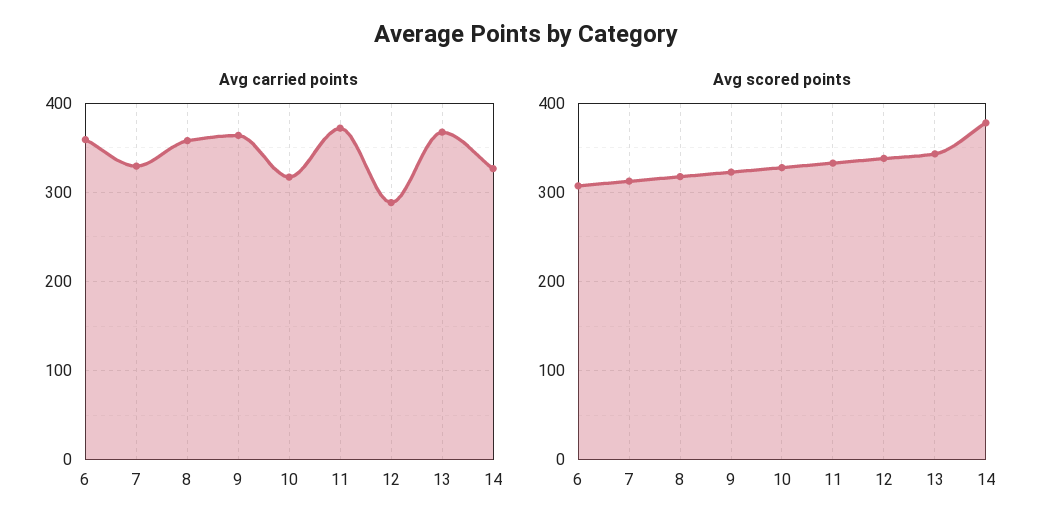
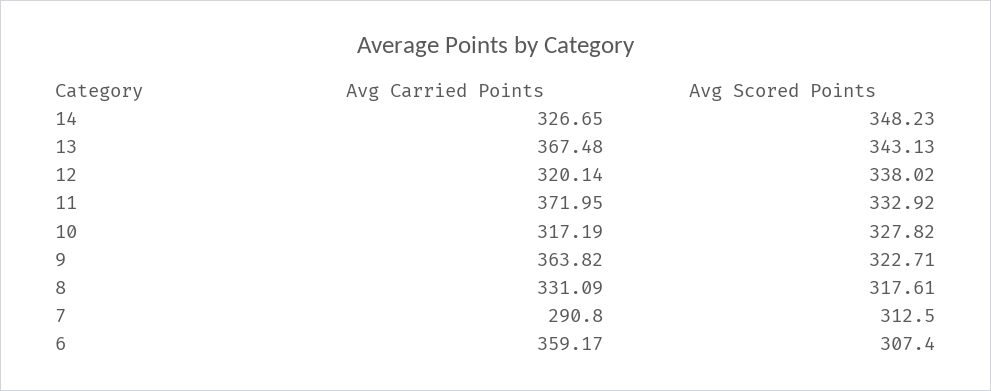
Avg carried points, 7: 330 -> 290.8
Avg carried points, 8: 360 -> 331.09
Avg carried points, 12: 290 -> 320.14
Avg scored points, 14: 380 -> 348.23

